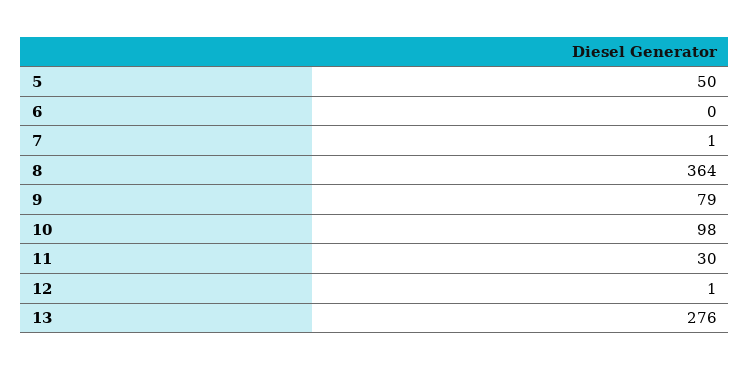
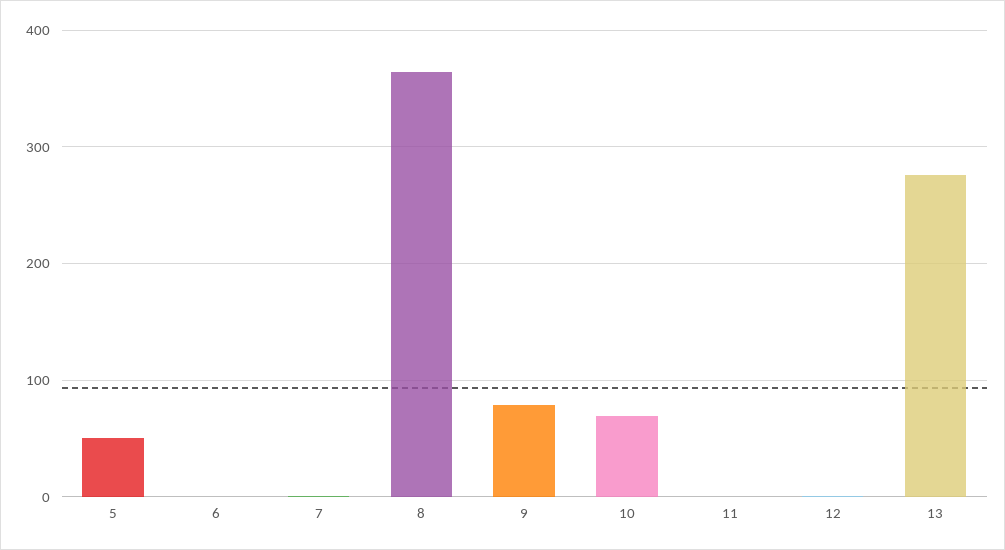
10: 98 -> 70
11: 30 -> 0

